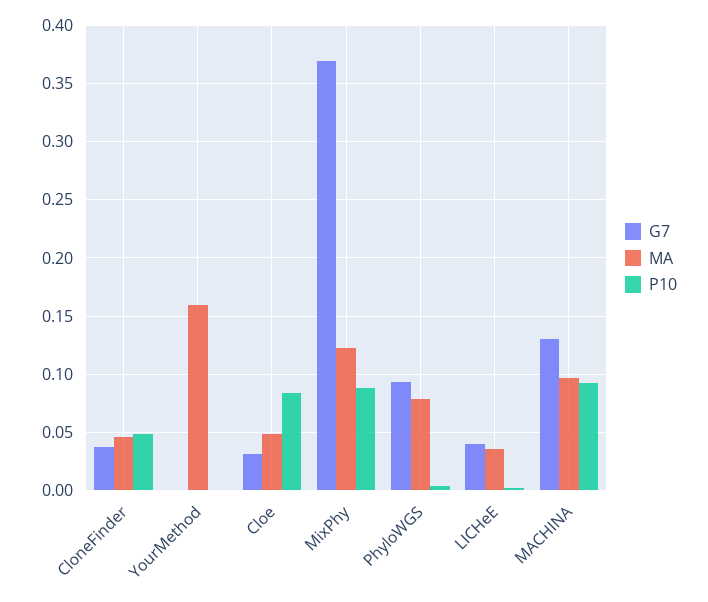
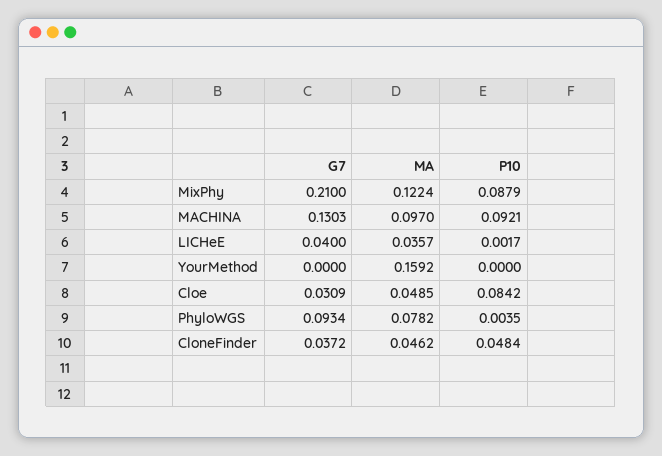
G7, MixPhy: 0.37 -> 0.21

